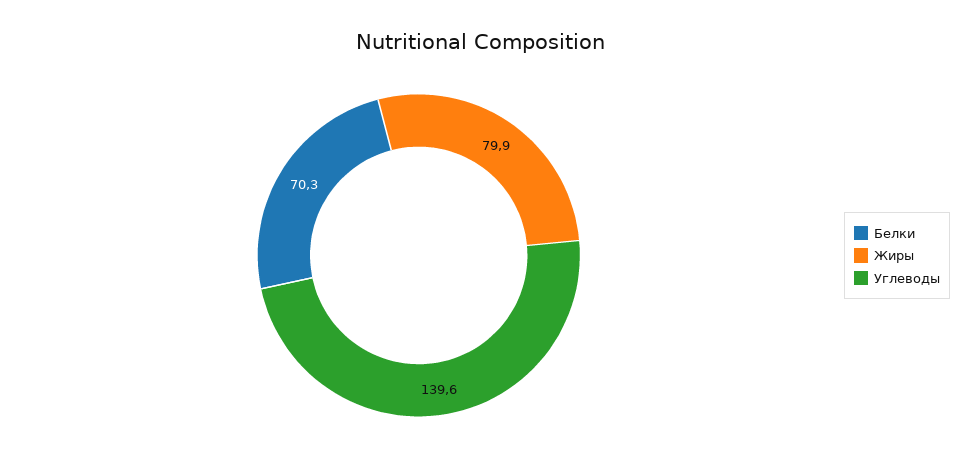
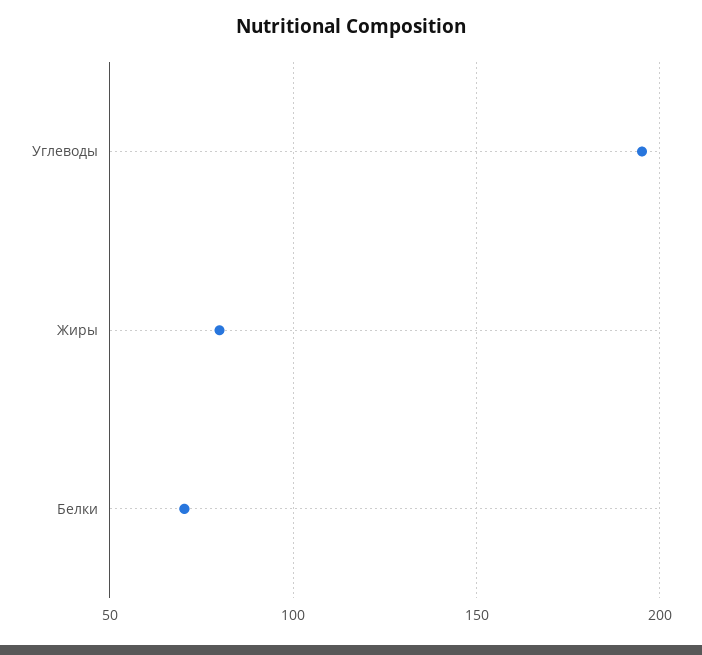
Углеводы: 139.6 -> 195

